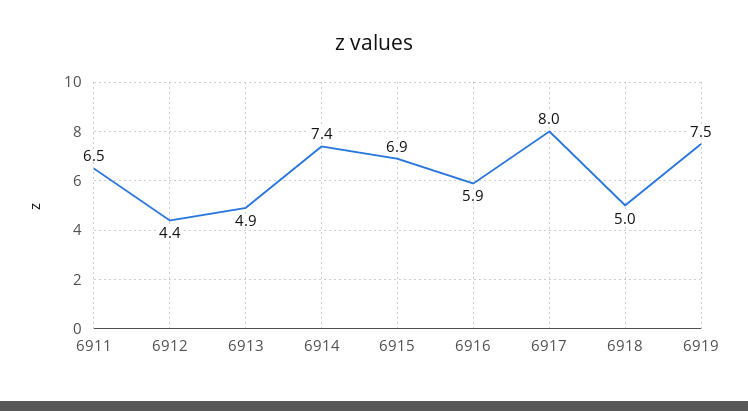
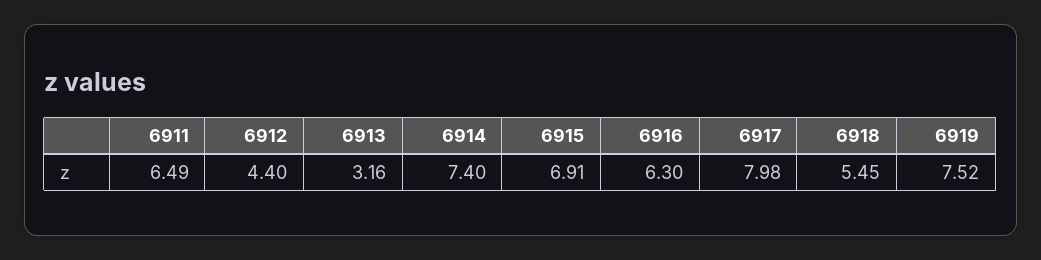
6913: 4.9 -> 3.16
6916: 5.9 -> 6.3
6918: 5 -> 5.45

